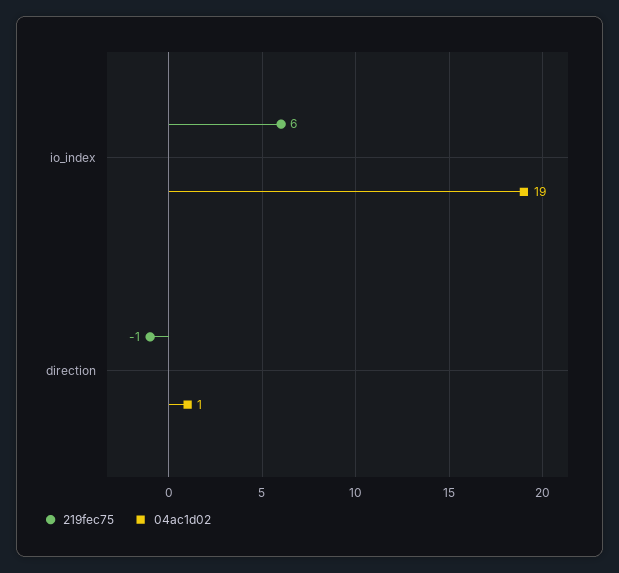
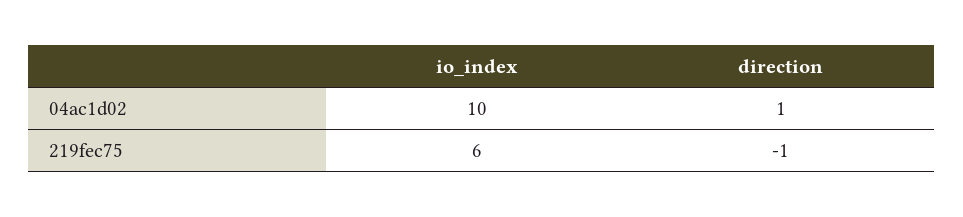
04ac1d02, io_index: 19 -> 10

